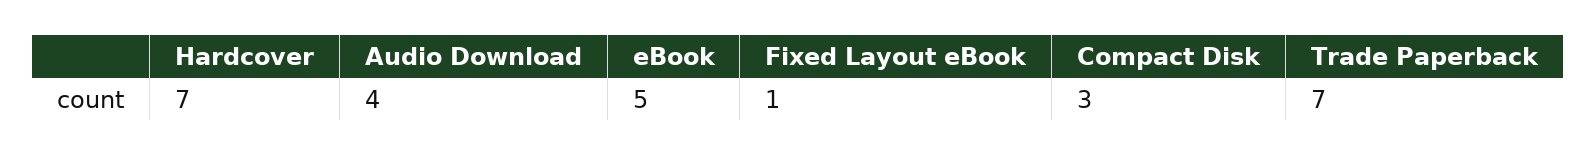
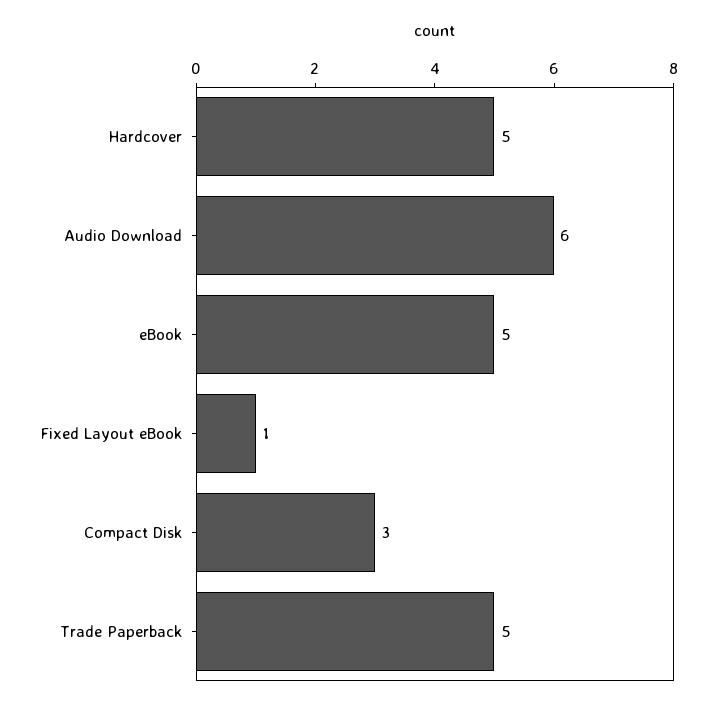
Hardcover: 7 -> 5
Audio Download: 4 -> 6
Trade Paperback: 7 -> 5

